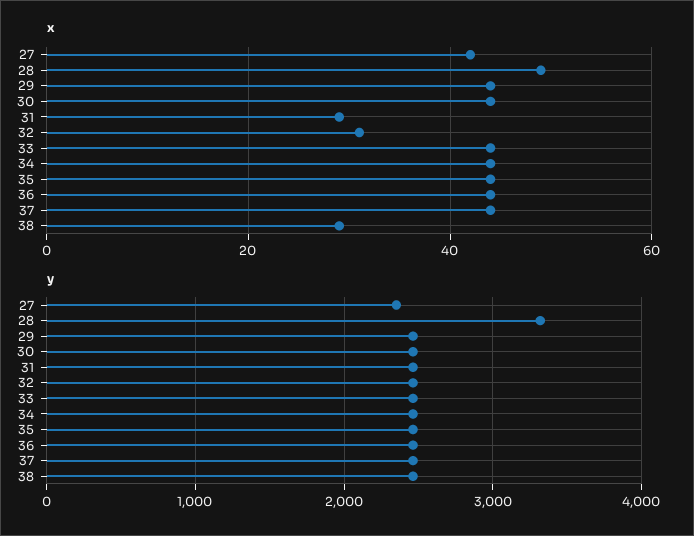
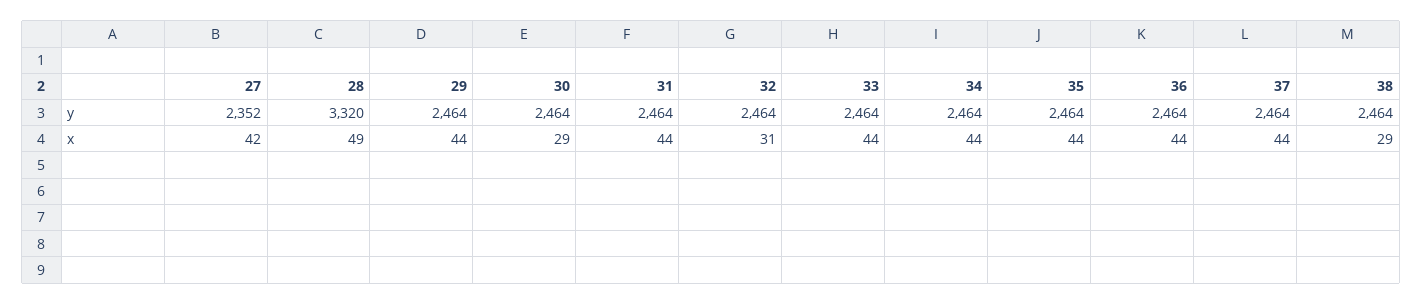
x, 30: 45 -> 29
x, 31: 30 -> 44

